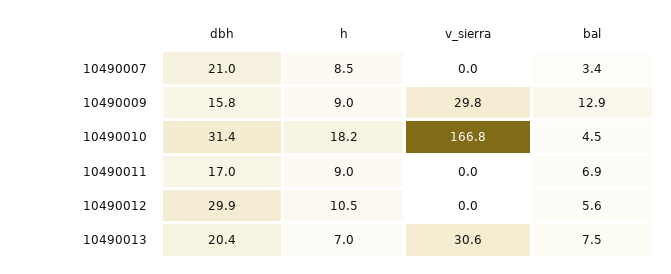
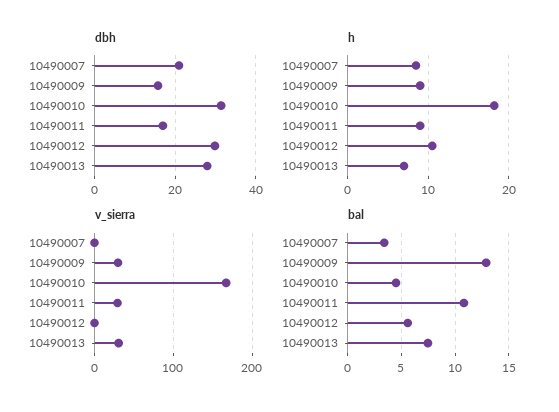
v_sierra, 10490011: 0 -> 30
bal, 10490011: 6.9 -> 11
dbh, 10490013: 20.4 -> 28

